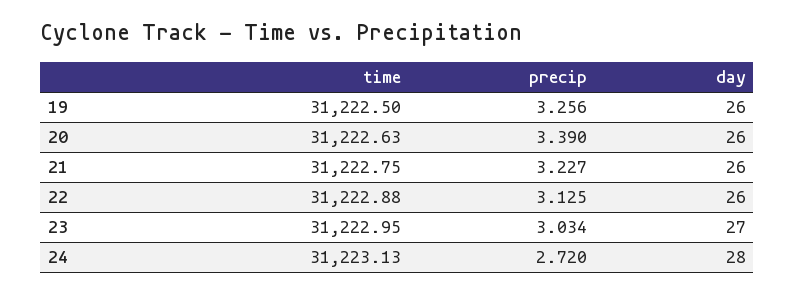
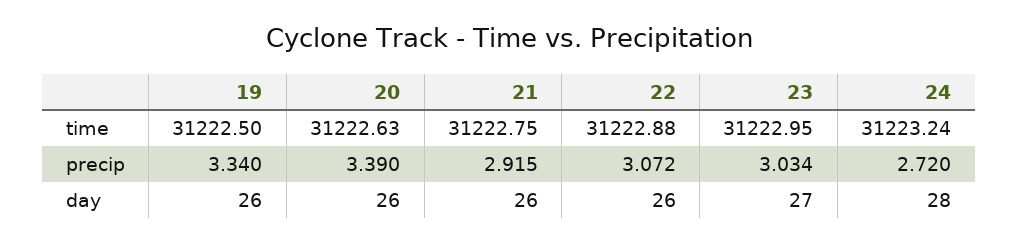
precip, 19: 3.256 -> 3.34
precip, 21: 3.227 -> 2.915
precip, 22: 3.125 -> 3.072
time, 24: 31223.13 -> 31223.24

